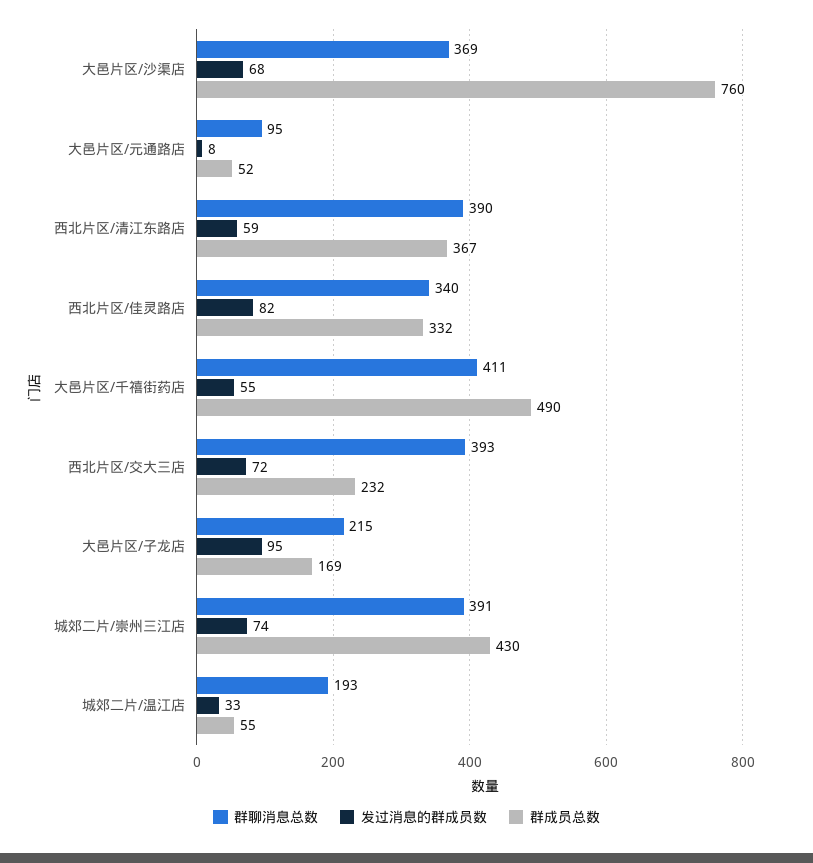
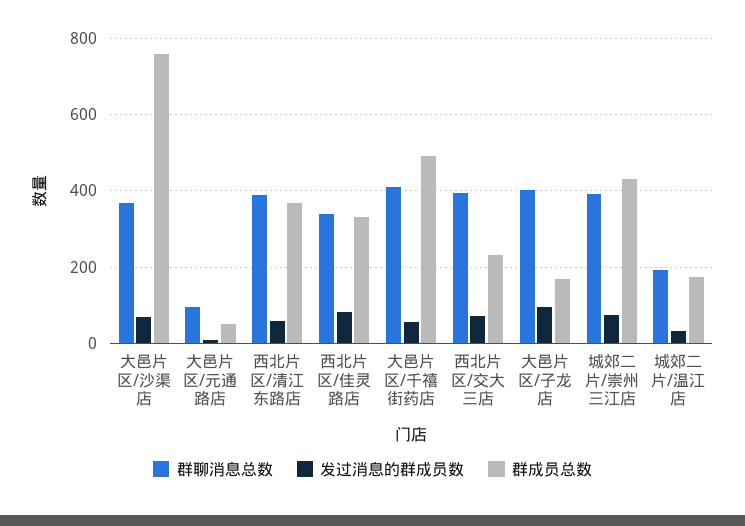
群聊消息总数, 大邑片区/子龙店: 215 -> 400
群成员总数, 城郊二片/温江店: 55 -> 180

